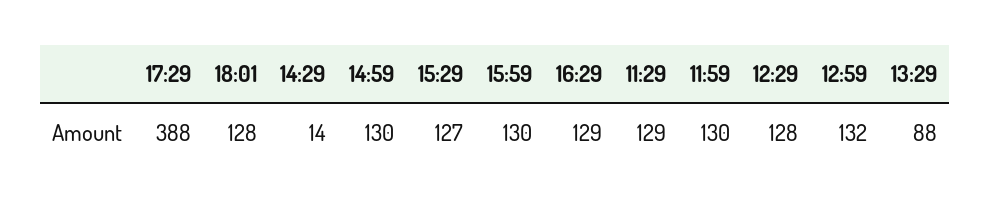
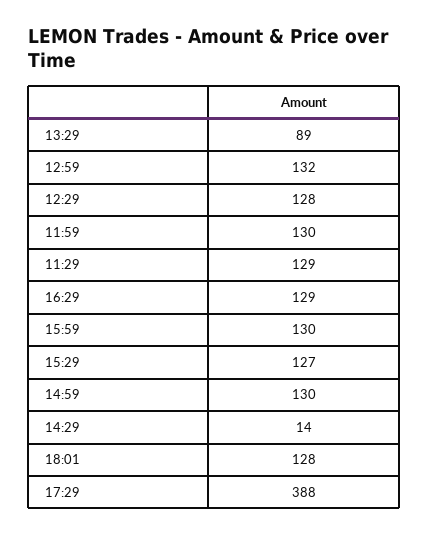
13:29: 88 -> 89

